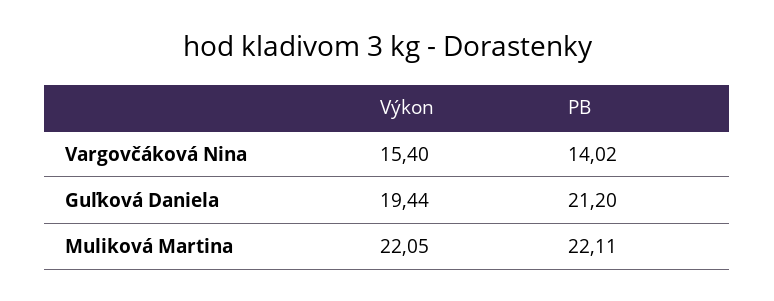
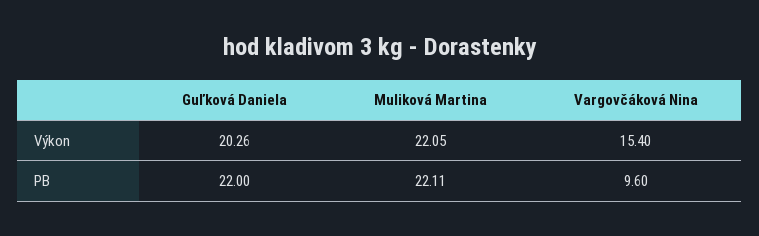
PB, Vargovčáková Nina: 14.02 -> 9.6
Výkon, Guľková Daniela: 19.44 -> 20.26
PB, Guľková Daniela: 21.2 -> 22

